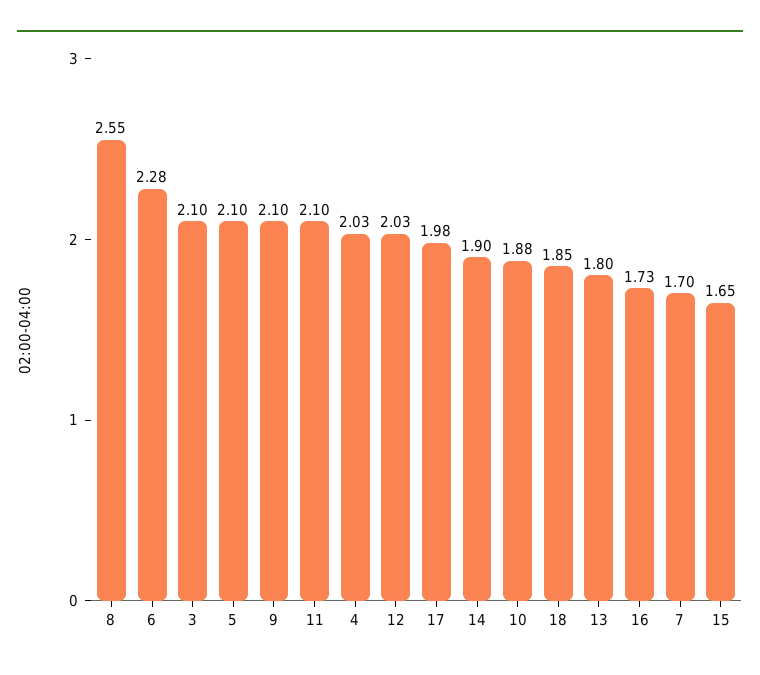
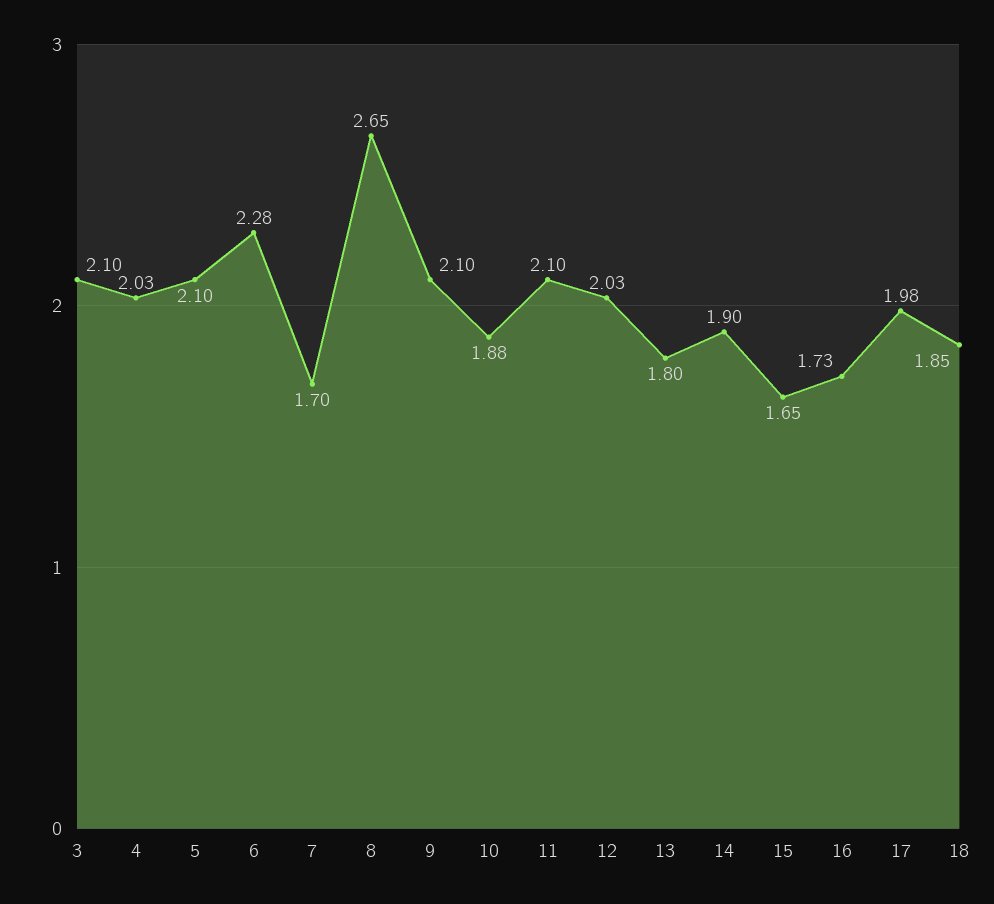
8: 2.55 -> 2.65

